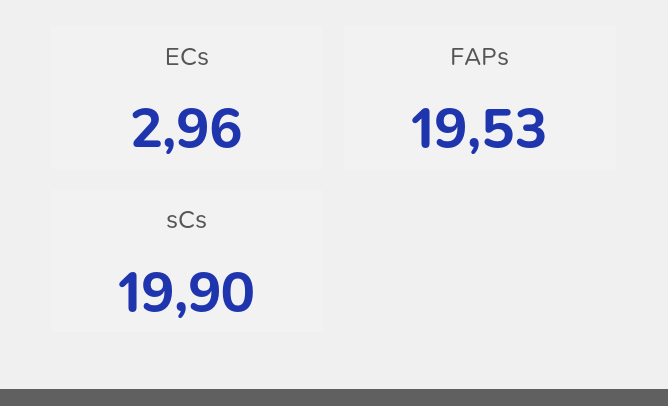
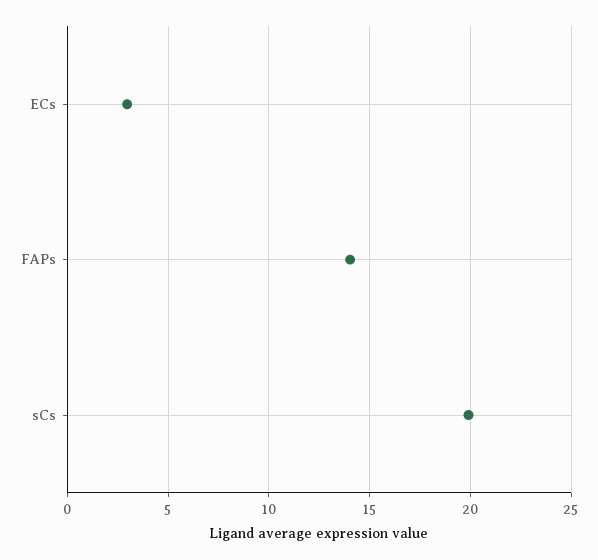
FAPs: 19.53 -> 14

